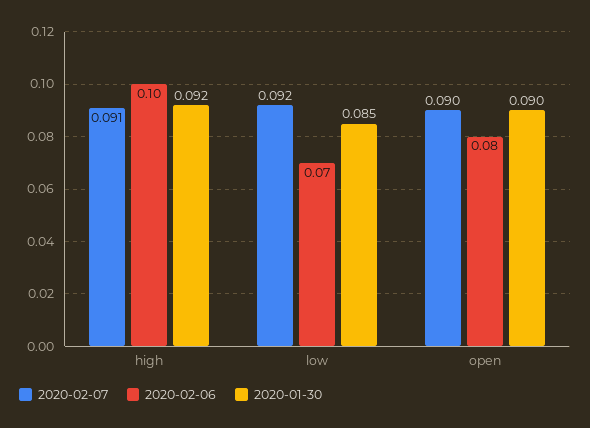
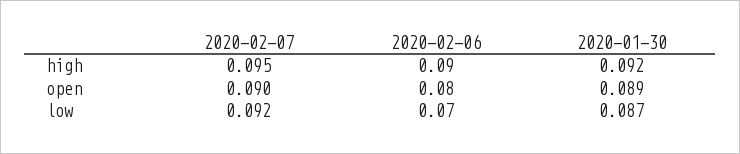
2020-02-07, high: 0.091 -> 0.095
2020-02-06, high: 0.1 -> 0.09
2020-01-30, low: 0.085 -> 0.087
2020-01-30, open: 0.09 -> 0.089

